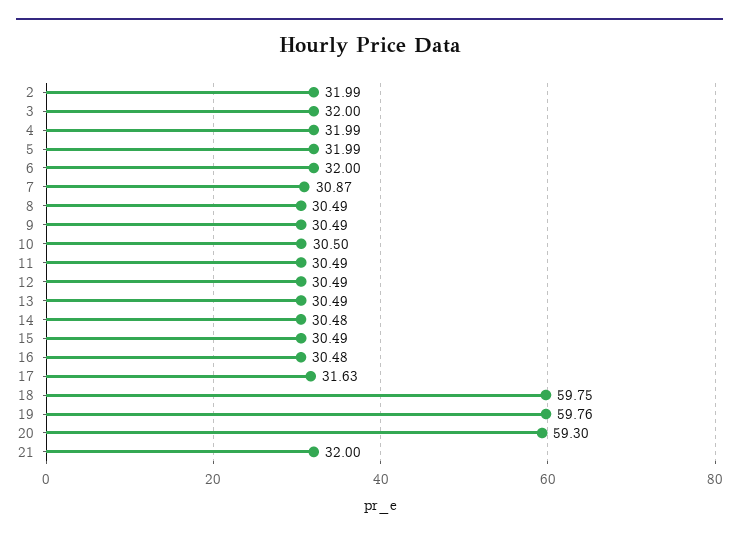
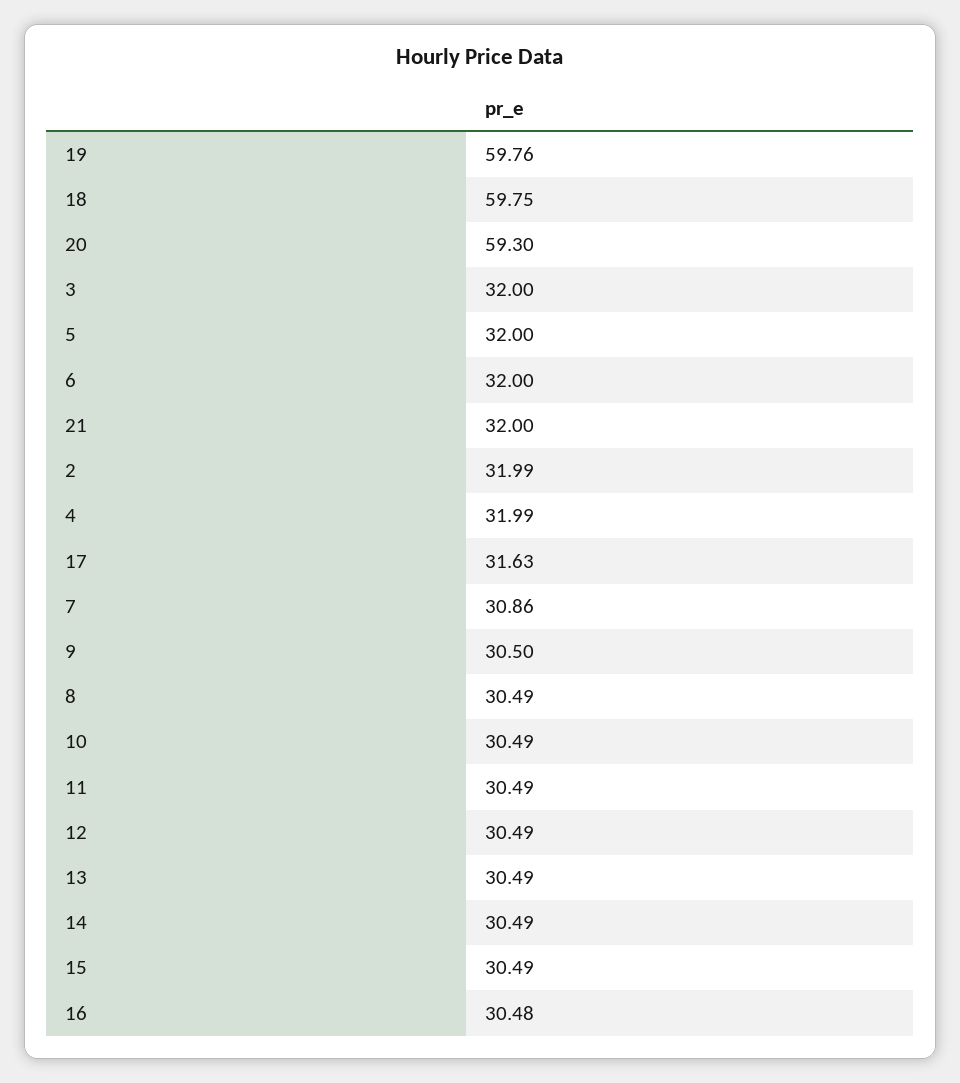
5: 31.99 -> 32
7: 30.87 -> 30.86
9: 30.49 -> 30.5
10: 30.5 -> 30.49
14: 30.48 -> 30.49

